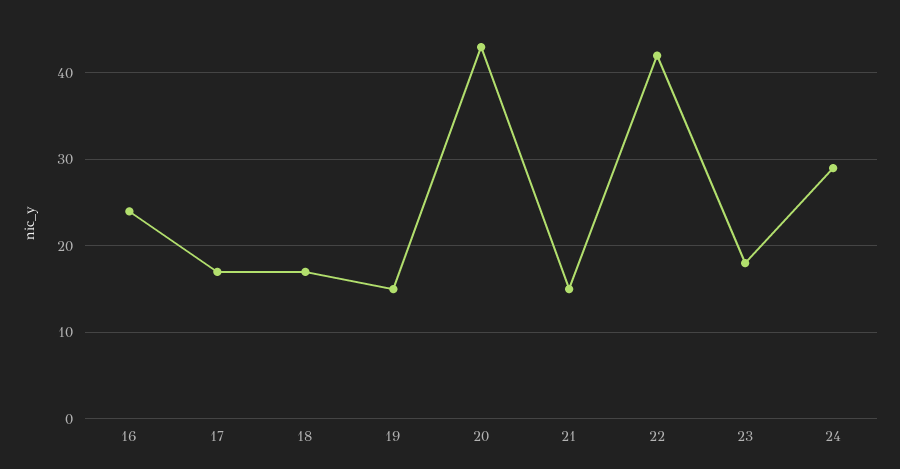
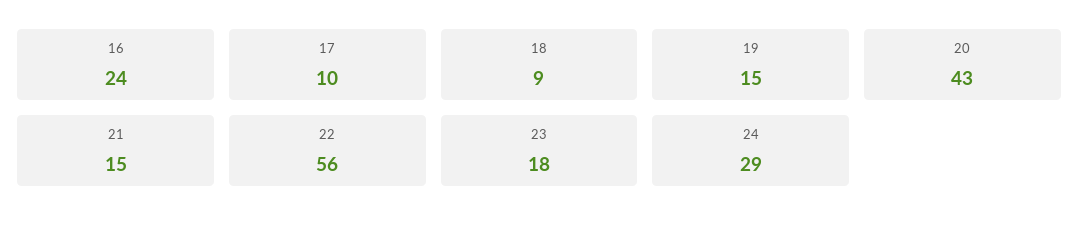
17: 17 -> 10
18: 17 -> 9
22: 42 -> 56

